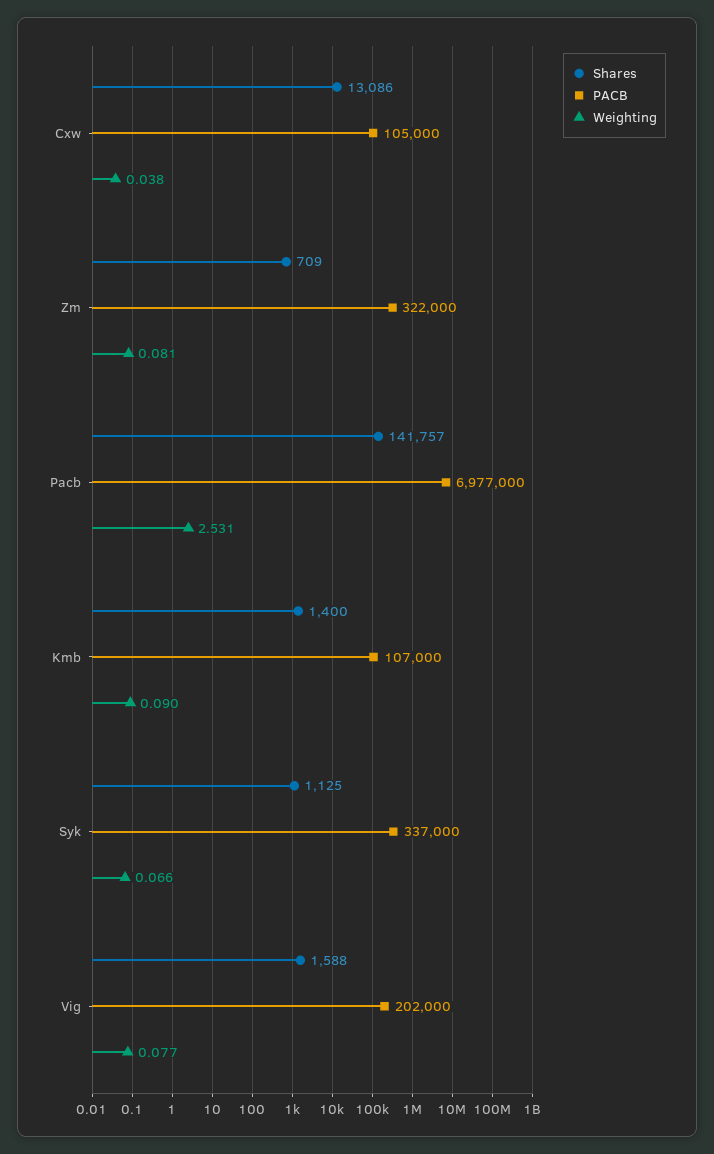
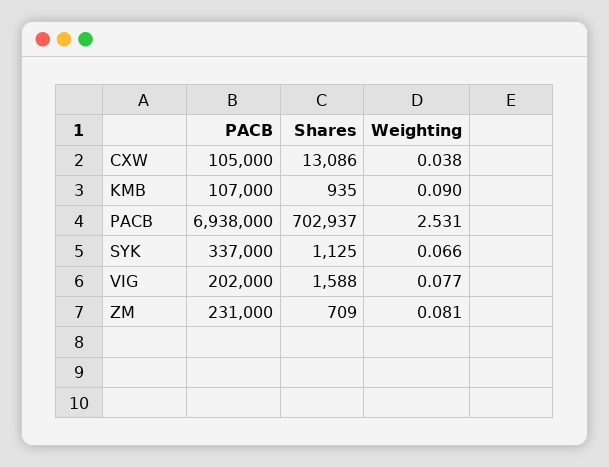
PACB, Zm: 322000 -> 231000
Shares, Pacb: 141757 -> 702937
PACB, Pacb: 6977000 -> 6938000
Shares, Kmb: 1400 -> 935

